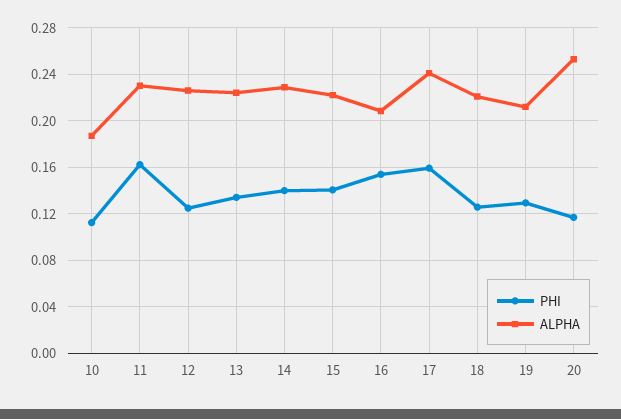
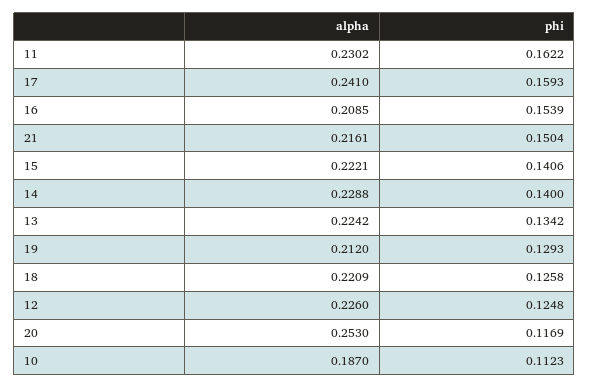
ALPHA, 21: none -> 0.2161
PHI, 21: none -> 0.1504

